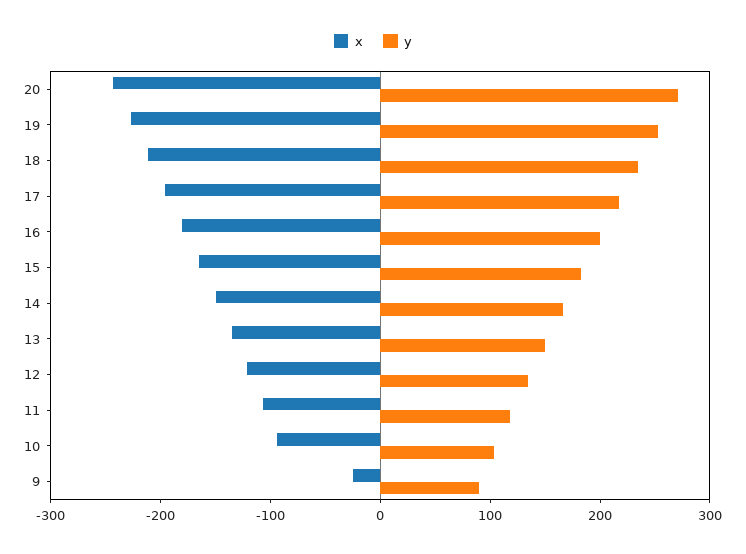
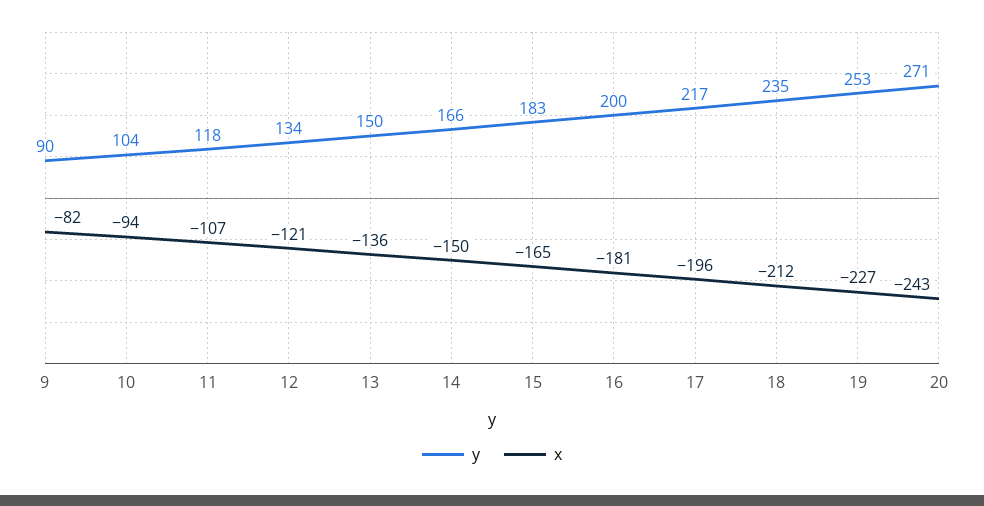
x, 9: -20 -> -82

